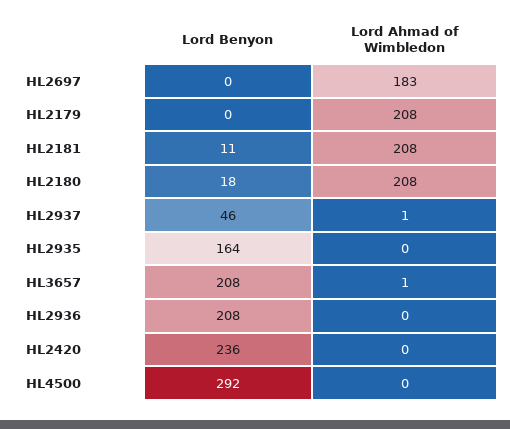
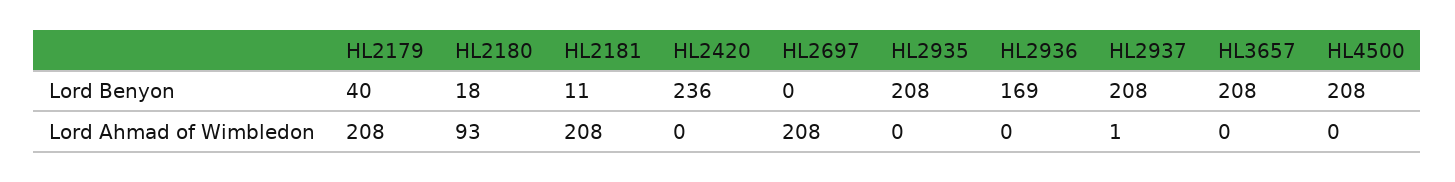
Lord Ahmad of Wimbledon, HL2697: 183 -> 208
Lord Benyon, HL2179: 0 -> 40
Lord Ahmad of Wimbledon, HL2180: 208 -> 93
Lord Benyon, HL2937: 46 -> 208
Lord Benyon, HL2935: 164 -> 208
Lord Ahmad of Wimbledon, HL3657: 1 -> 0
Lord Benyon, HL2936: 208 -> 169
Lord Benyon, HL4500: 292 -> 208

